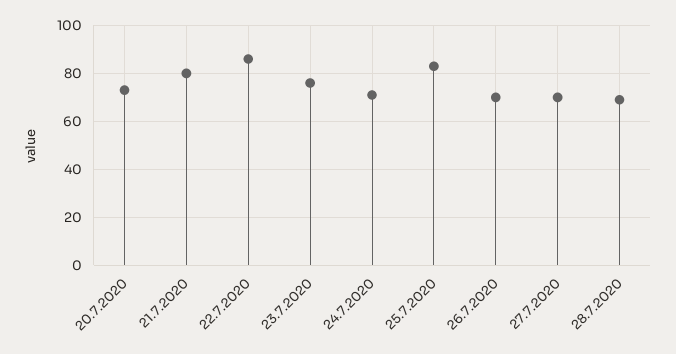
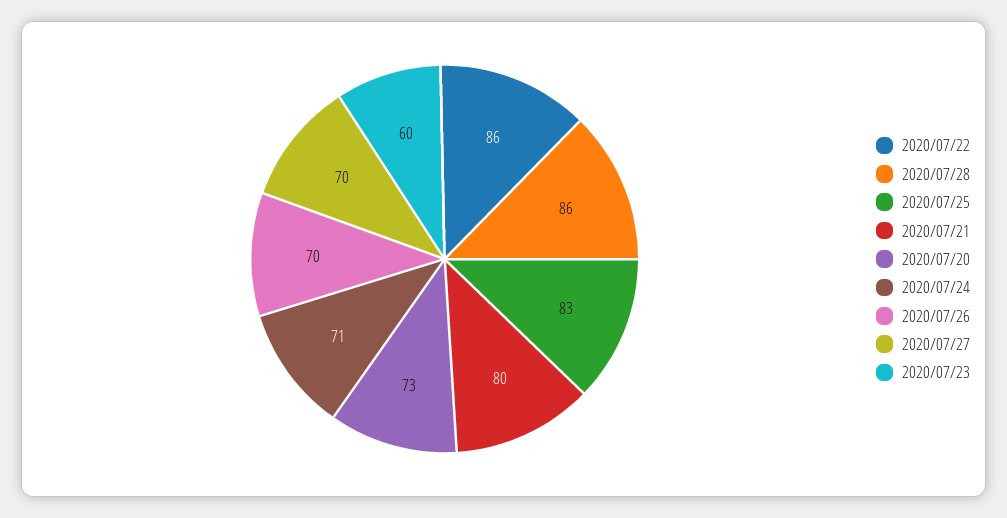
23.7.2020: 75 -> 60
28.7.2020: 70 -> 86

